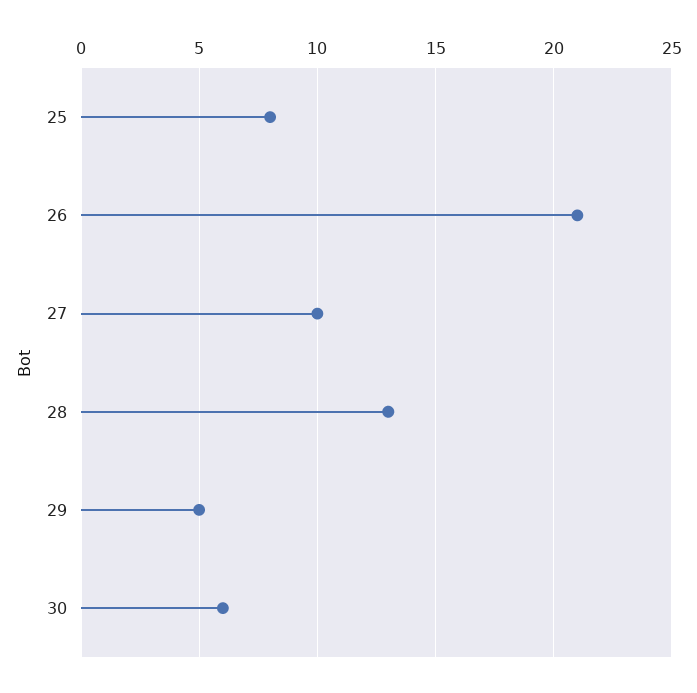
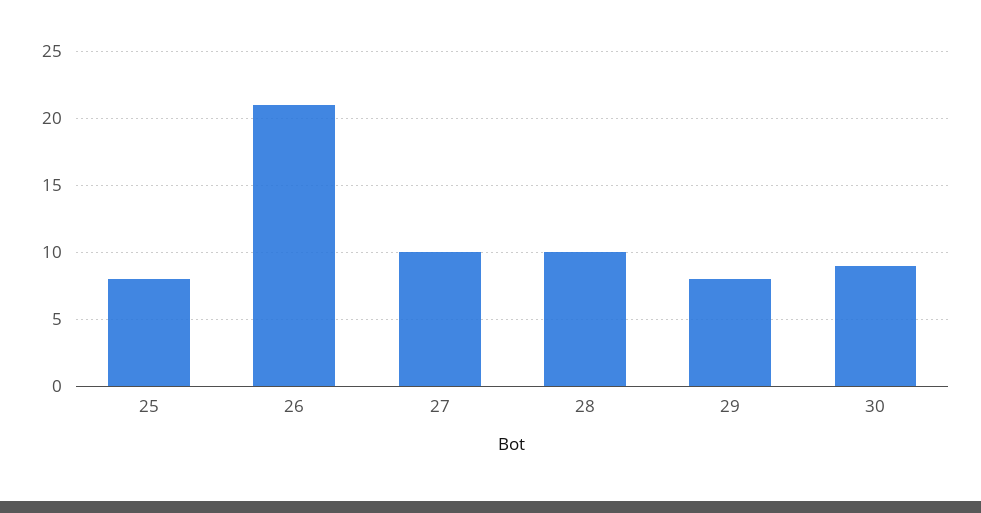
28: 13 -> 10
29: 5 -> 8
30: 6 -> 9

